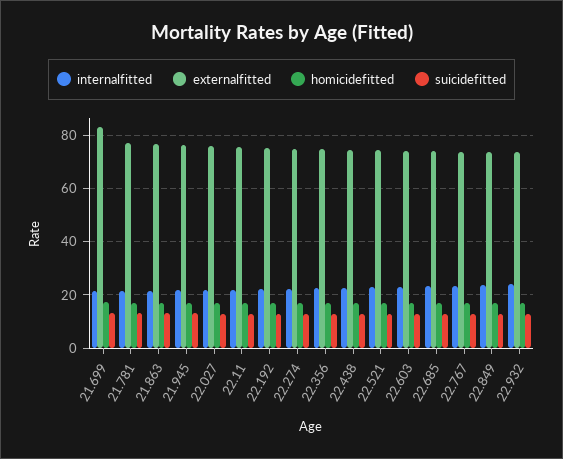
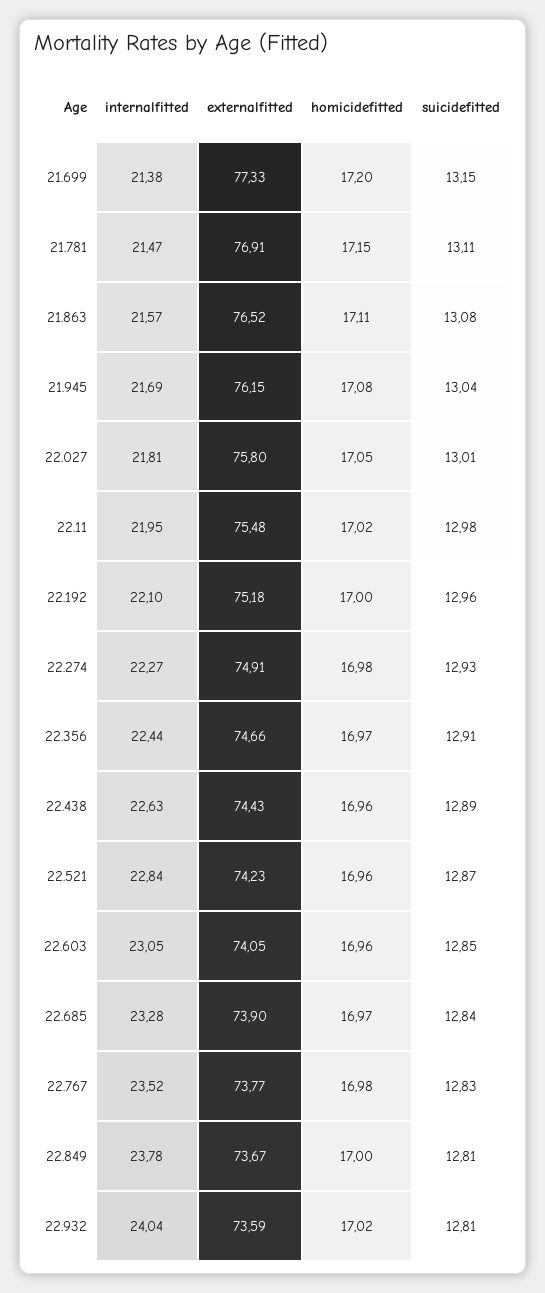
externalfitted, 21.699: 82.5 -> 77.33

